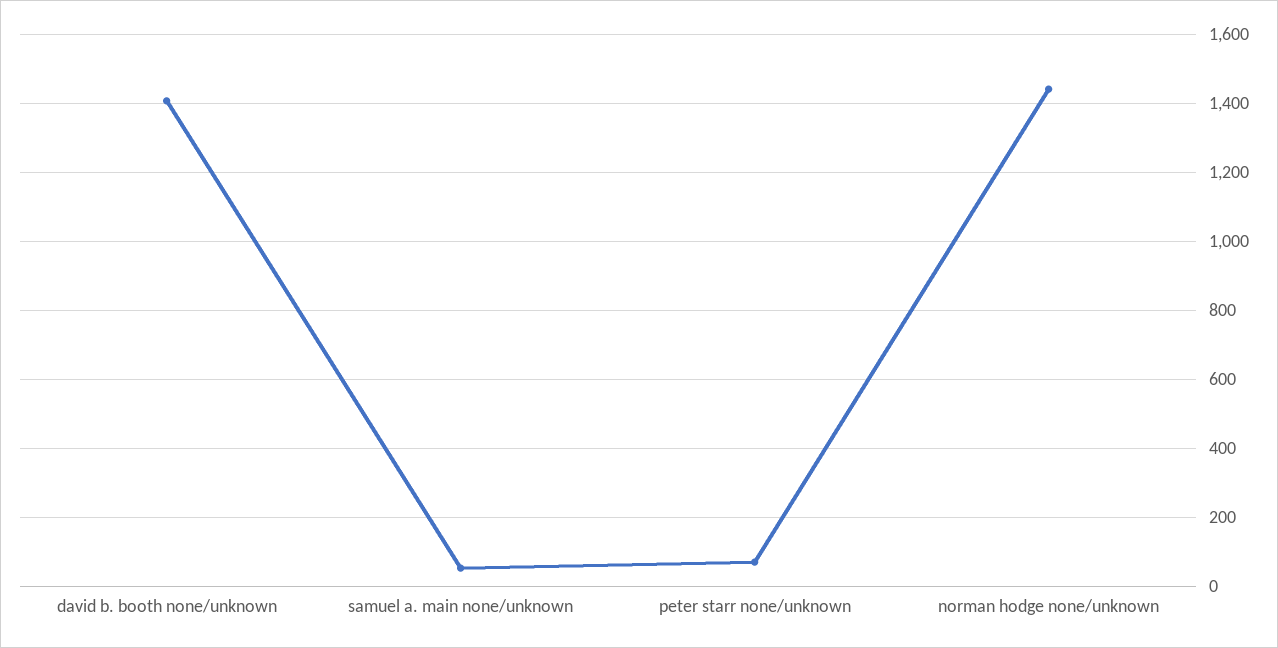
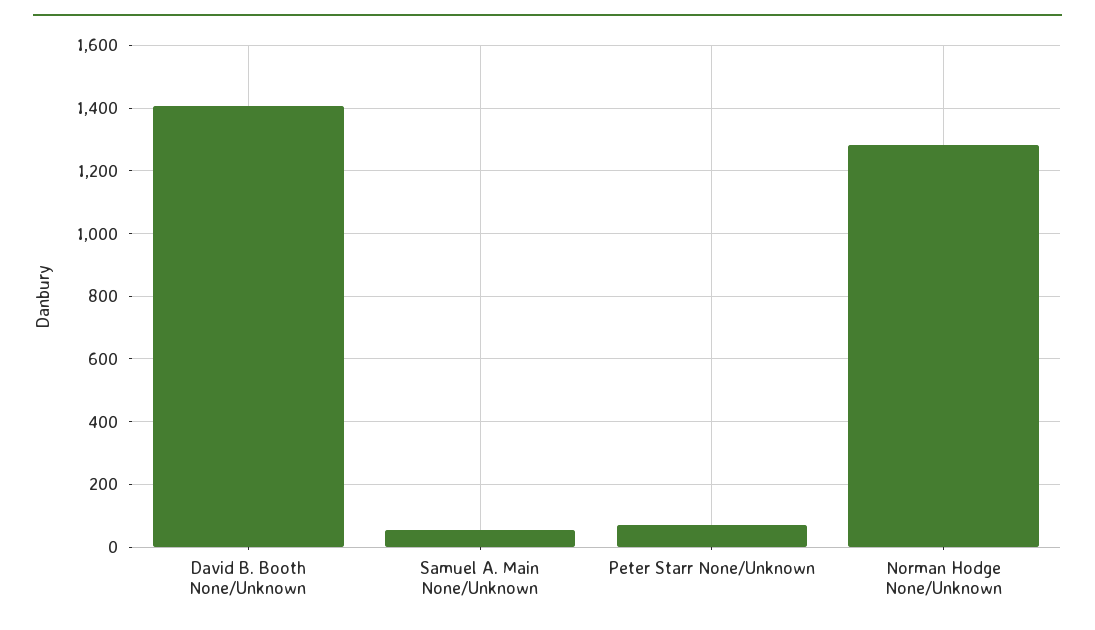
norman hodge none/unknown: 1440 -> 1280

